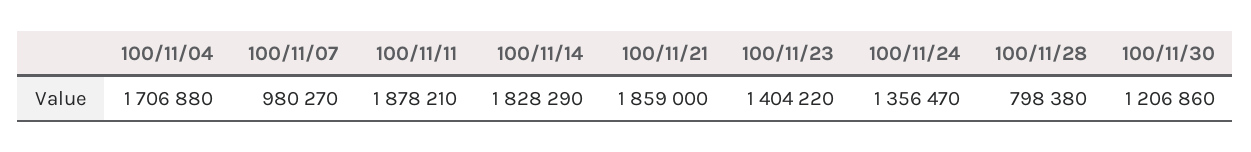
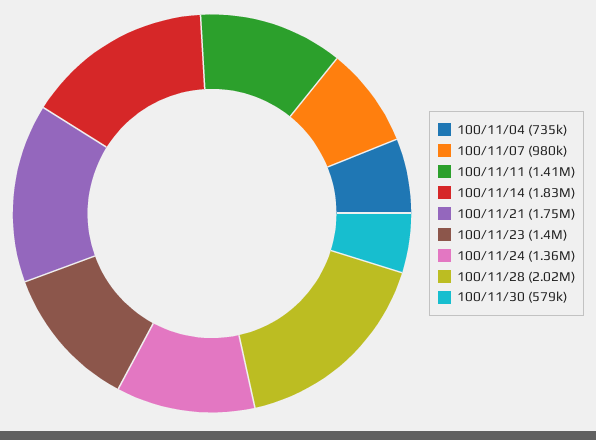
100/11/04: 1706880 -> 735000
100/11/11: 1878210 -> 1410000
100/11/21: 1859000 -> 1750000
100/11/28: 798380 -> 2020000
100/11/30: 1206860 -> 579000

